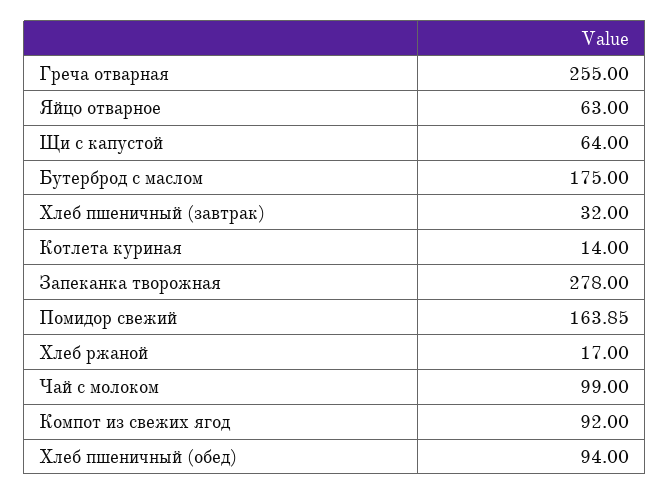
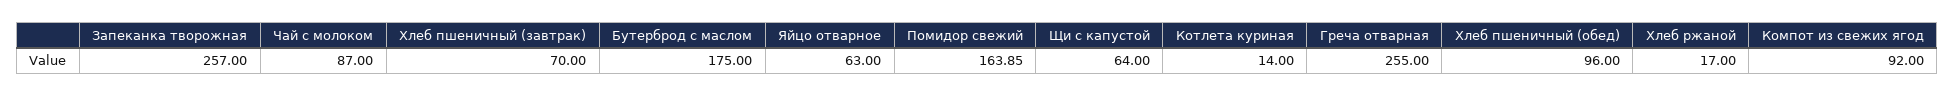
Хлеб пшеничный (завтрак): 32 -> 70
Запеканка творожная: 278 -> 257
Чай с молоком: 99 -> 87
Хлеб пшеничный (обед): 94 -> 96

